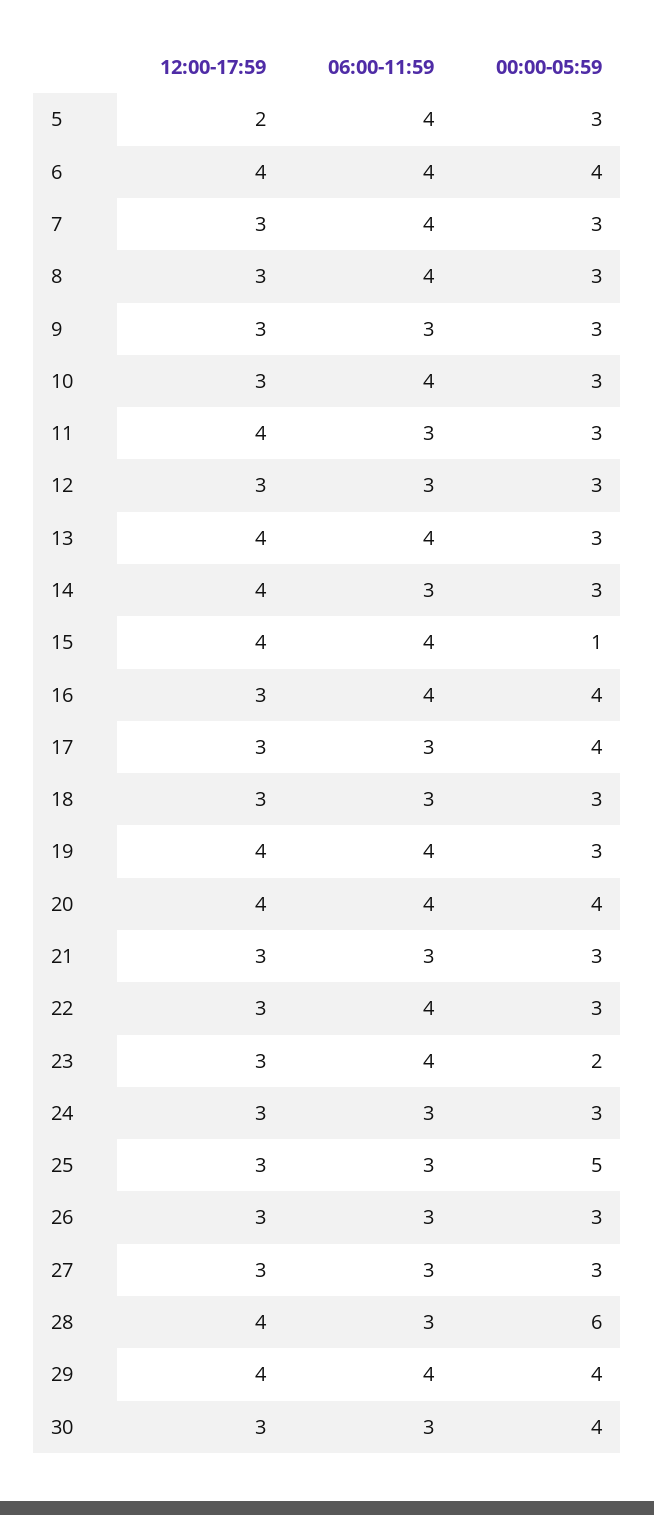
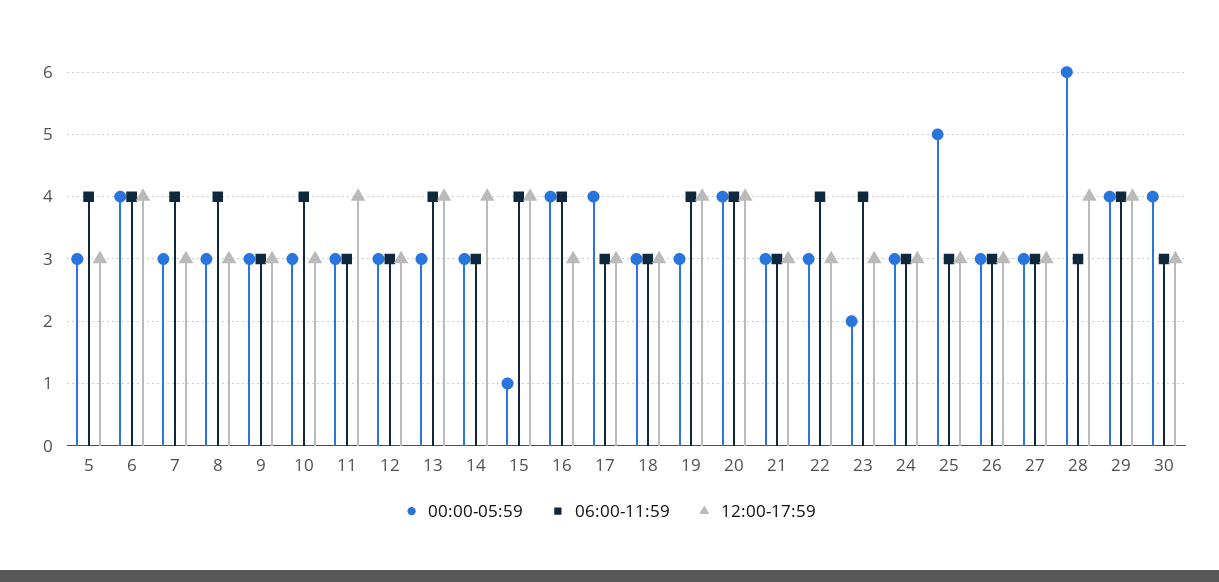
12:00-17:59, 5: 2 -> 3

